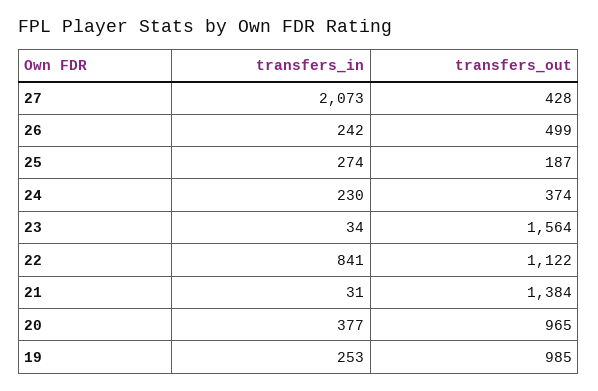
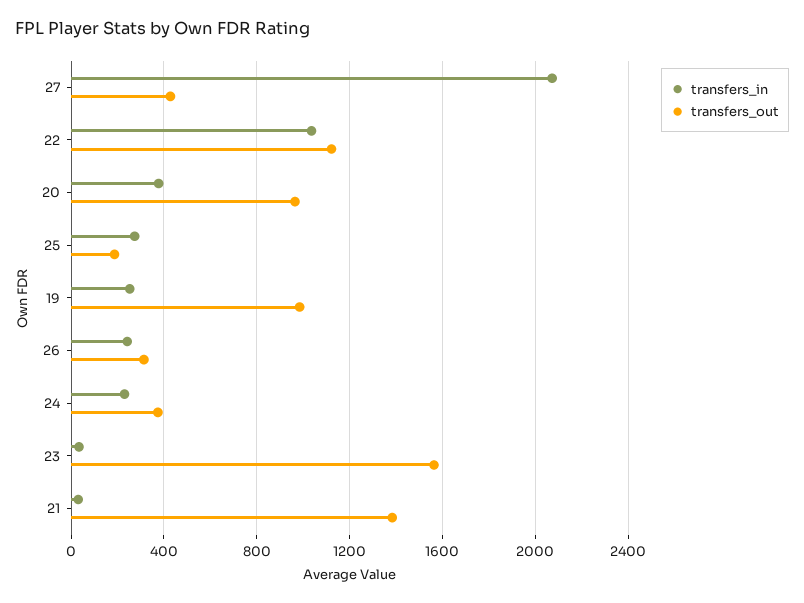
transfers_out, 26: 499 -> 300
transfers_in, 22: 841 -> 1050

